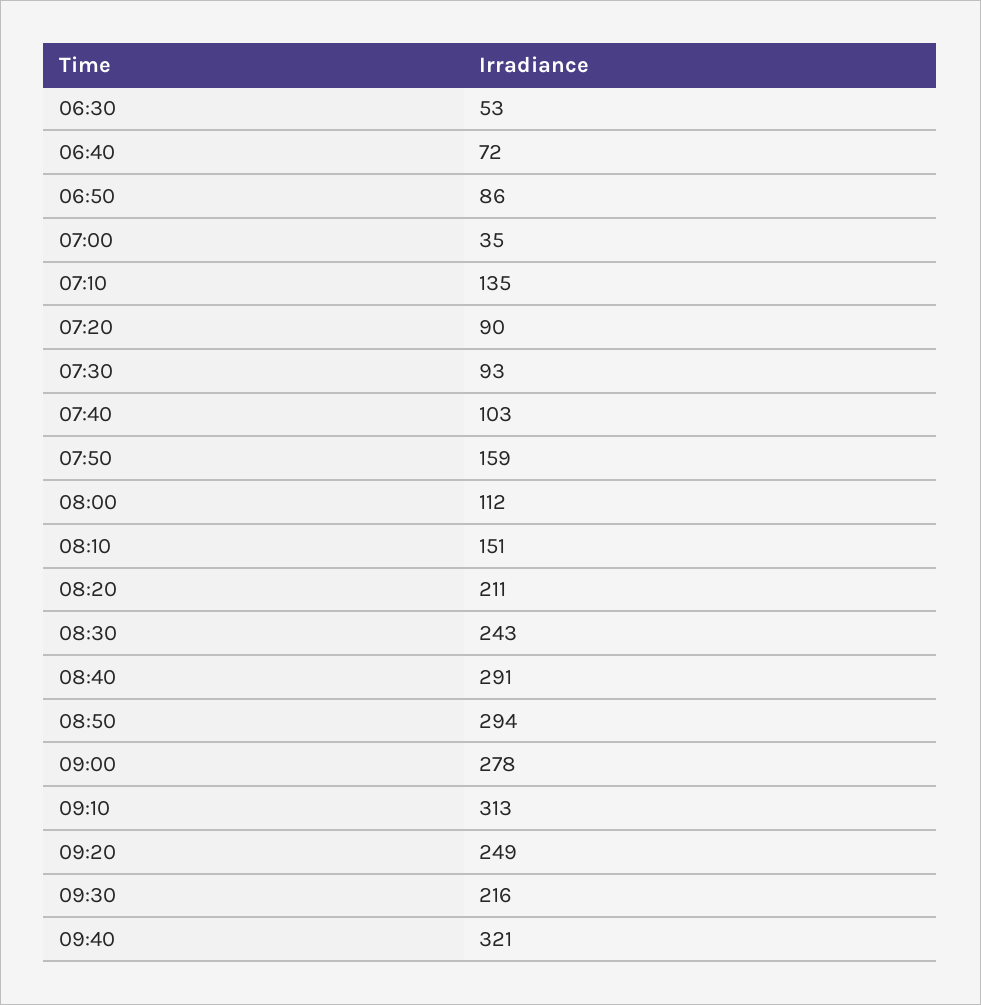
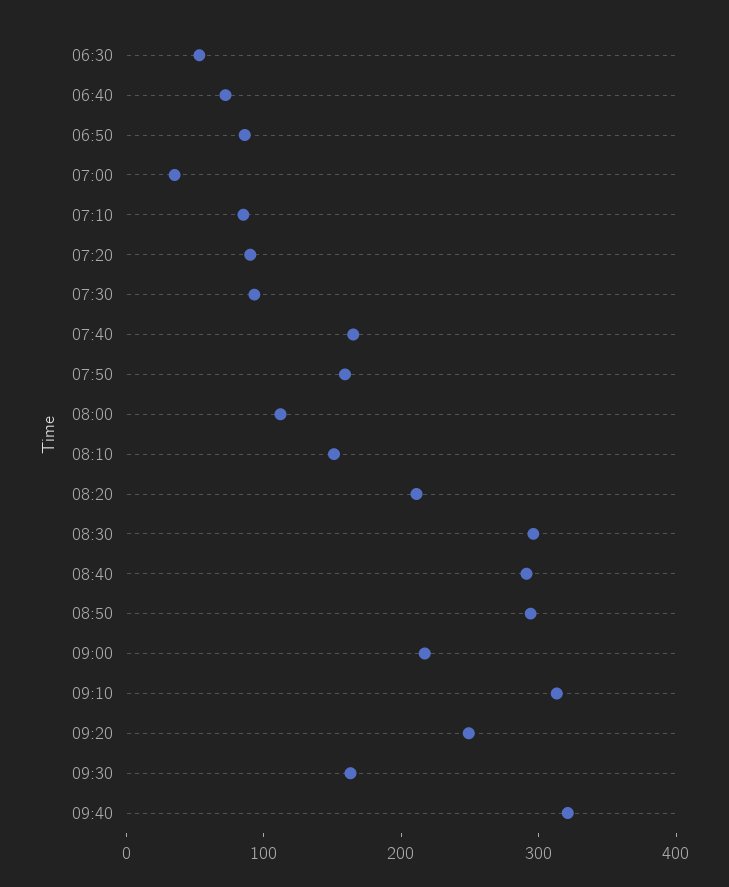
07:10: 135 -> 80
07:40: 103 -> 160
08:30: 243 -> 300
09:00: 278 -> 220
09:30: 216 -> 160

